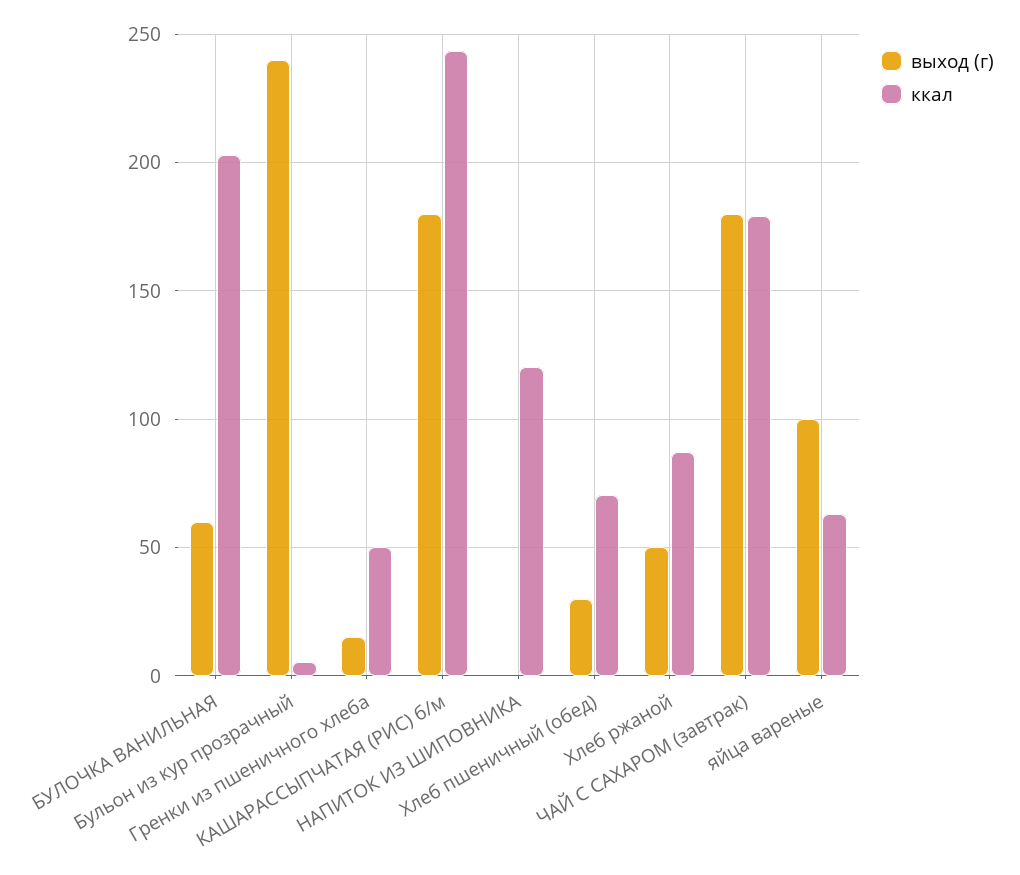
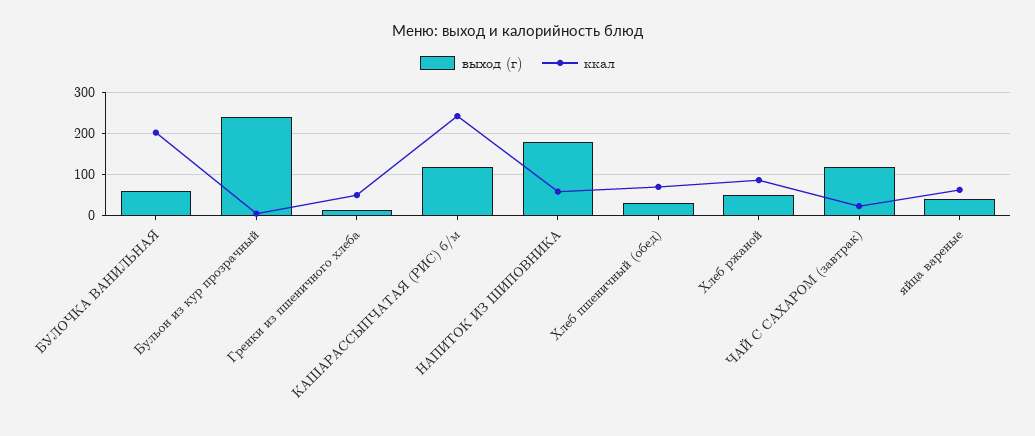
выход (г), КАШАРАССЫПЧАТАЯ (РИС) б/м: 180 -> 120
выход (г), НАПИТОК ИЗ ШИПОВНИКА: 0 -> 180
ккал, НАПИТОК ИЗ ШИПОВНИКА: 120 -> 60
выход (г), ЧАЙ С САХАРОМ (завтрак): 180 -> 120
ккал, ЧАЙ С САХАРОМ (завтрак): 180 -> 20
выход (г), яйца вареные: 100 -> 40

